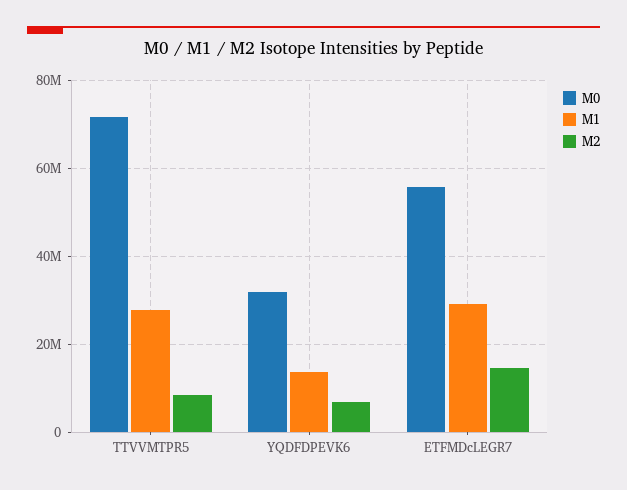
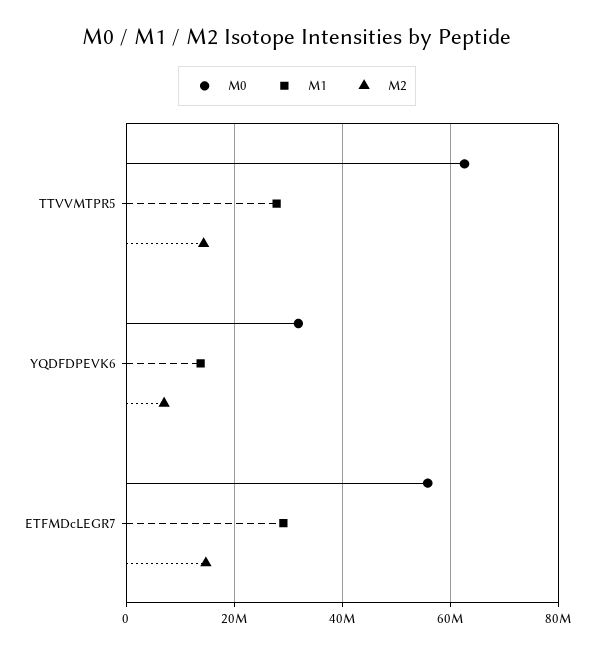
M0, TTVVMTPR5: 72000000 -> 62000000
M2, TTVVMTPR5: 8000000 -> 14000000

